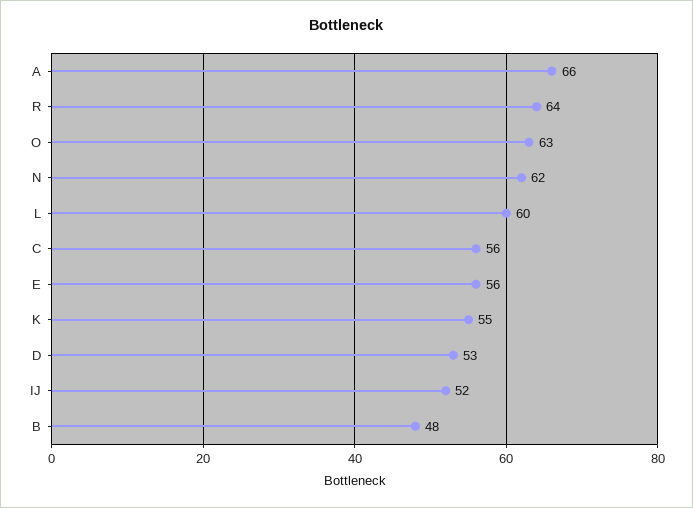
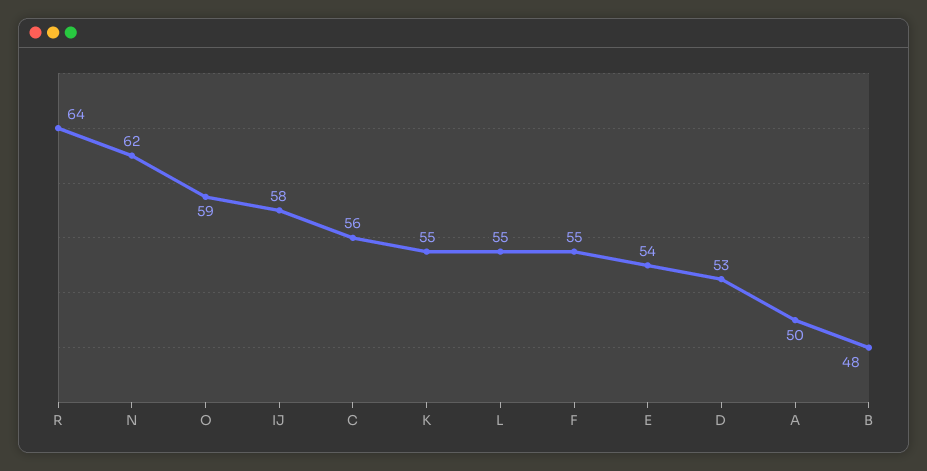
A: 66 -> 50
O: 63 -> 59
L: 60 -> 55
E: 56 -> 54
IJ: 52 -> 58
F: none -> 55

